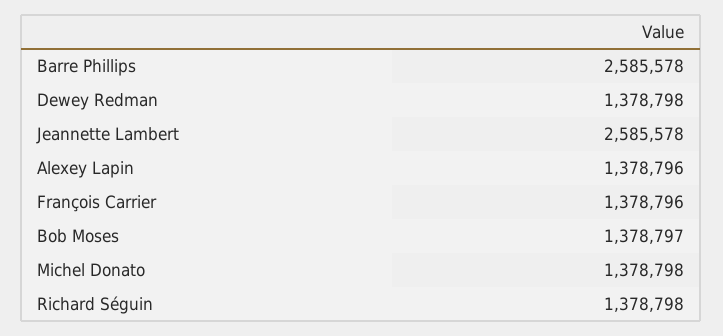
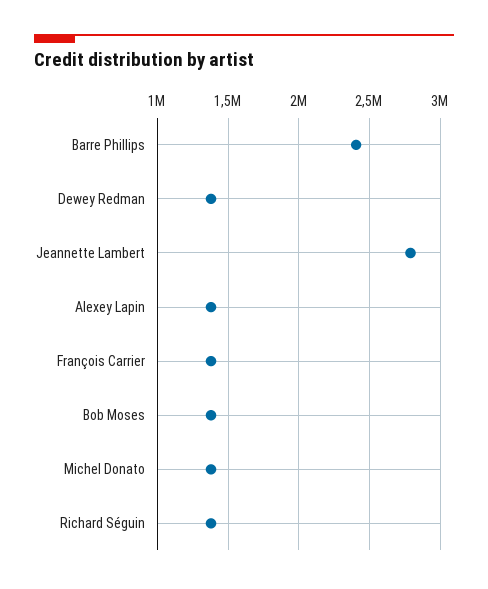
Barre Phillips: 2585578 -> 2400000
Jeannette Lambert: 2585578 -> 2800000

